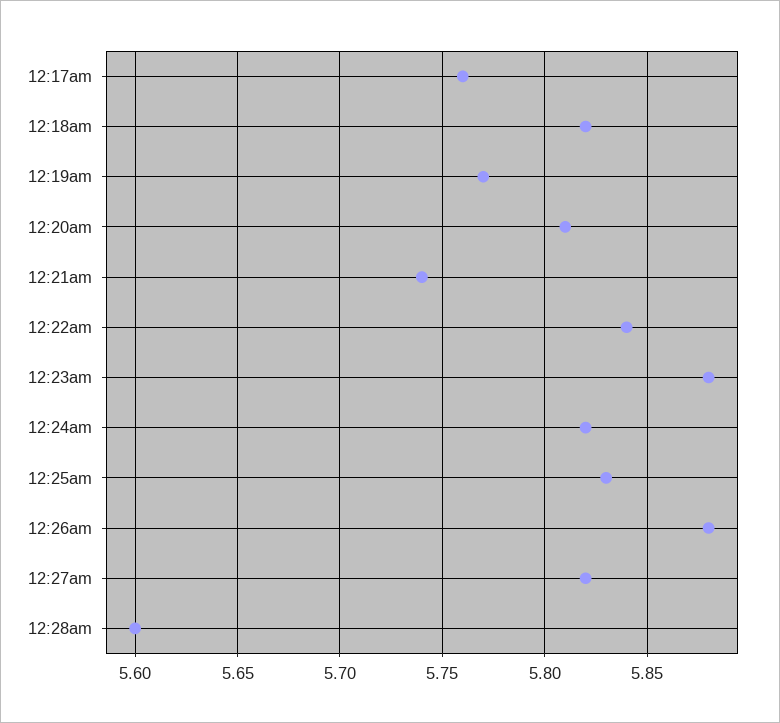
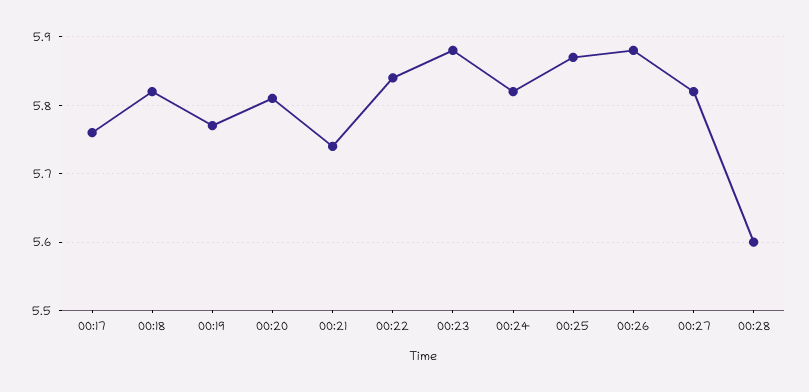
12:25am: 5.83 -> 5.87

